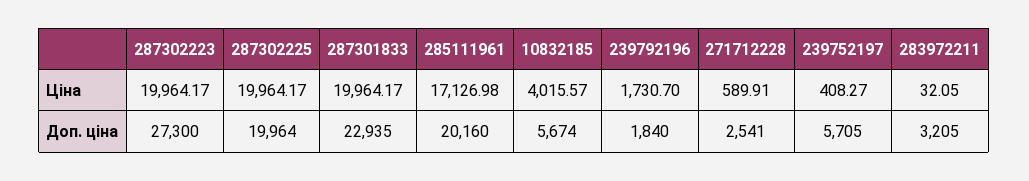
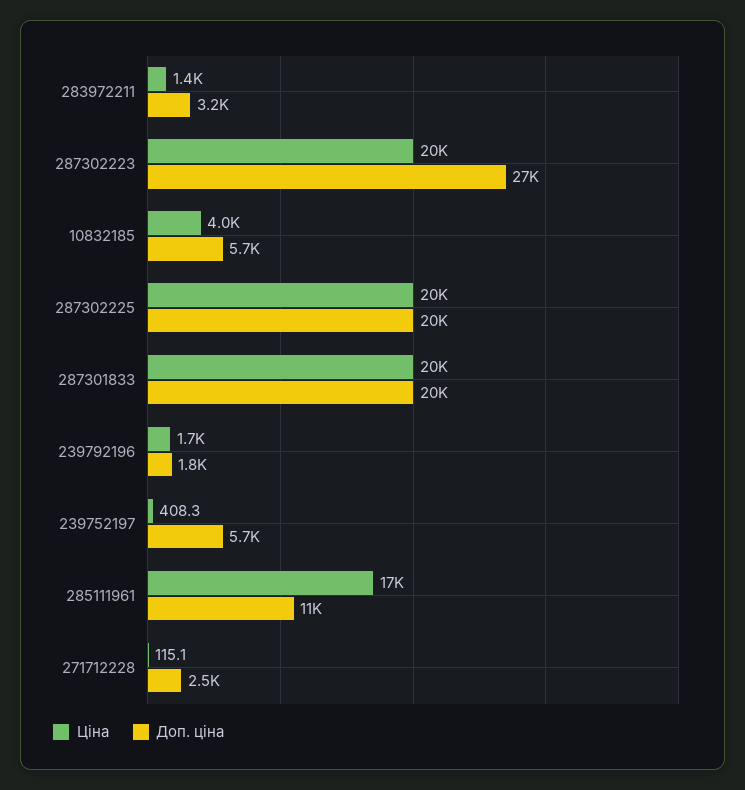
Ціна, 271712228: 589.91 -> 115.1
Ціна, 283972211: 32.05 -> 1400
Доп. ціна, 287301833: 22935 -> 20000
Доп. ціна, 285111961: 20160 -> 11000

